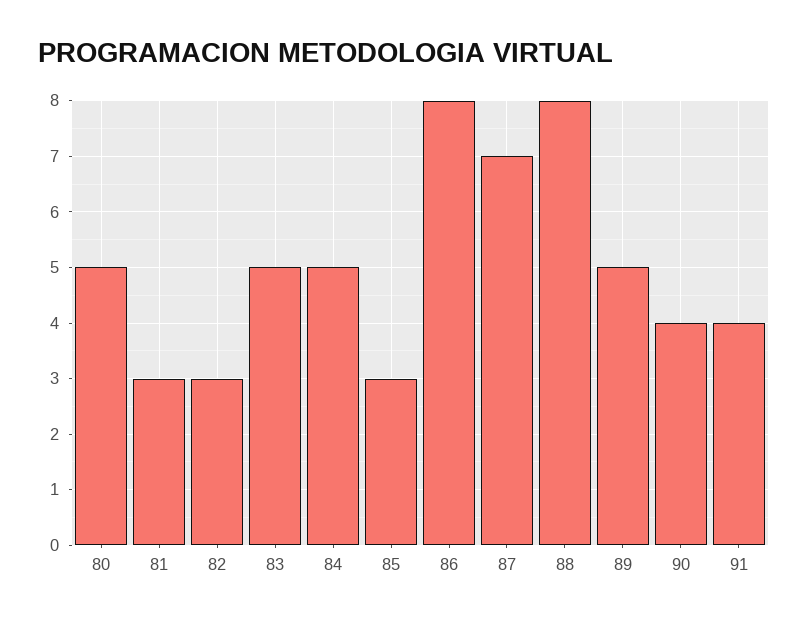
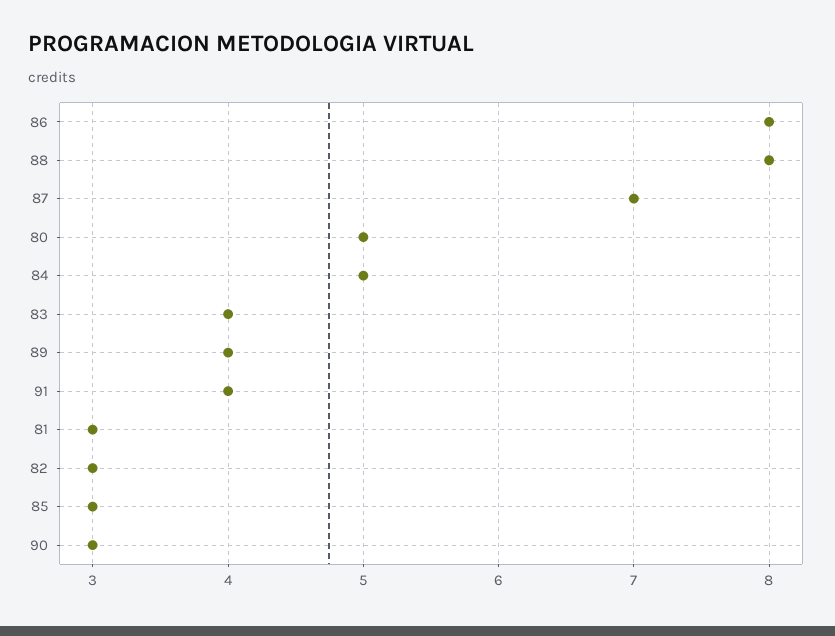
83: 5 -> 4
89: 5 -> 4
90: 4 -> 3

